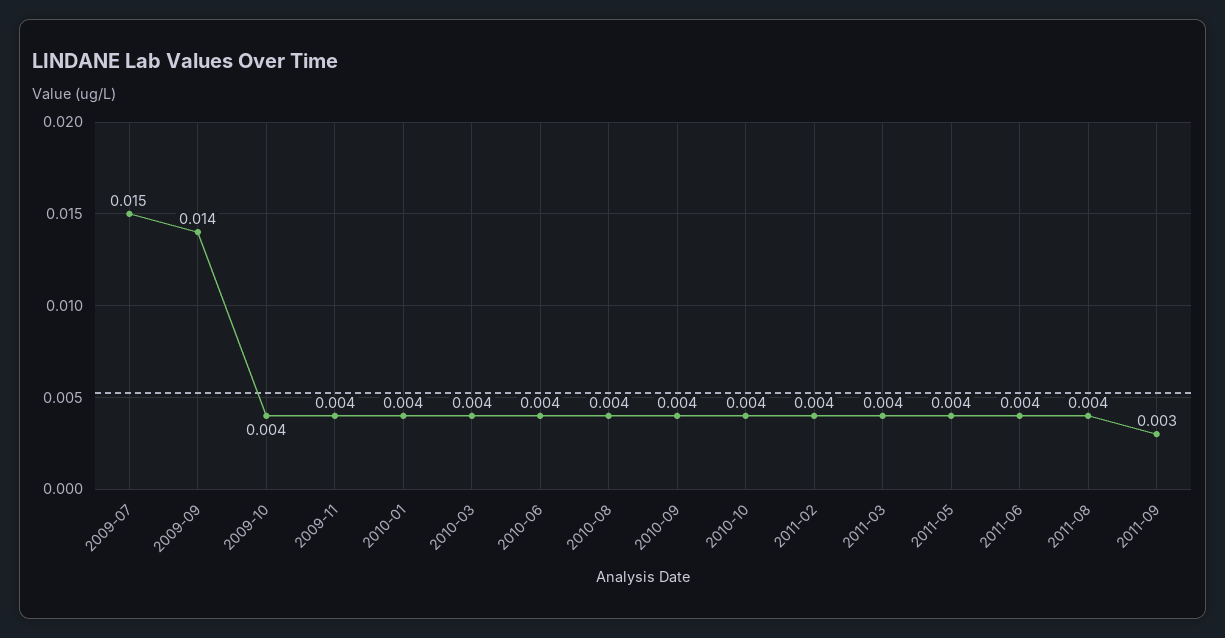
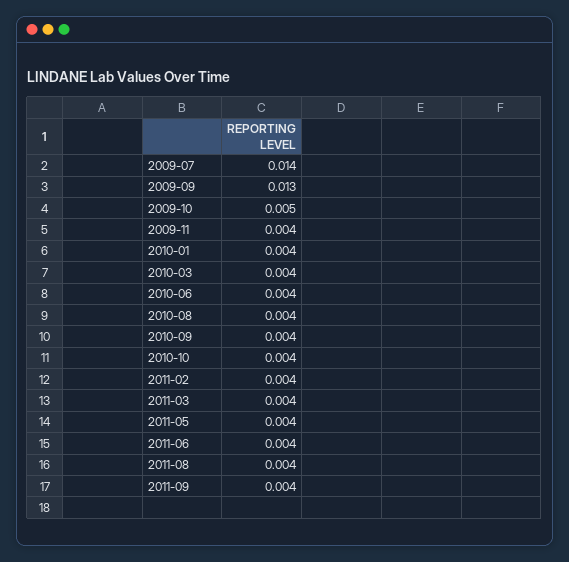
2009-07: 0.015 -> 0.014
2009-09: 0.014 -> 0.013
2009-10: 0.004 -> 0.005
2011-09: 0.003 -> 0.004

